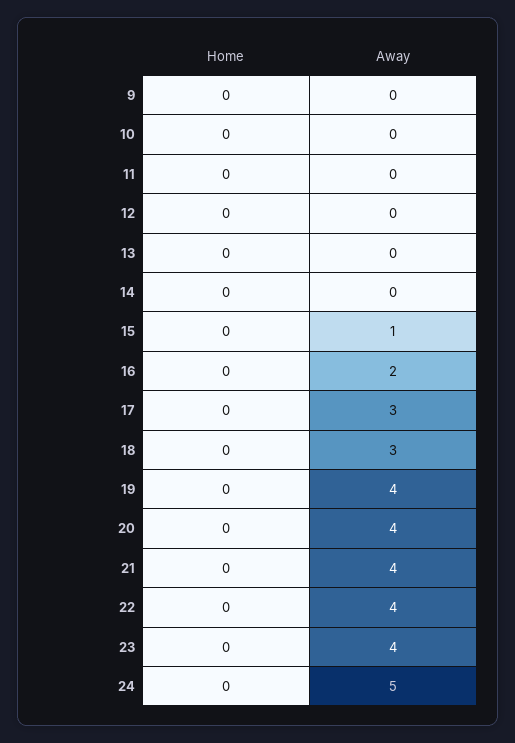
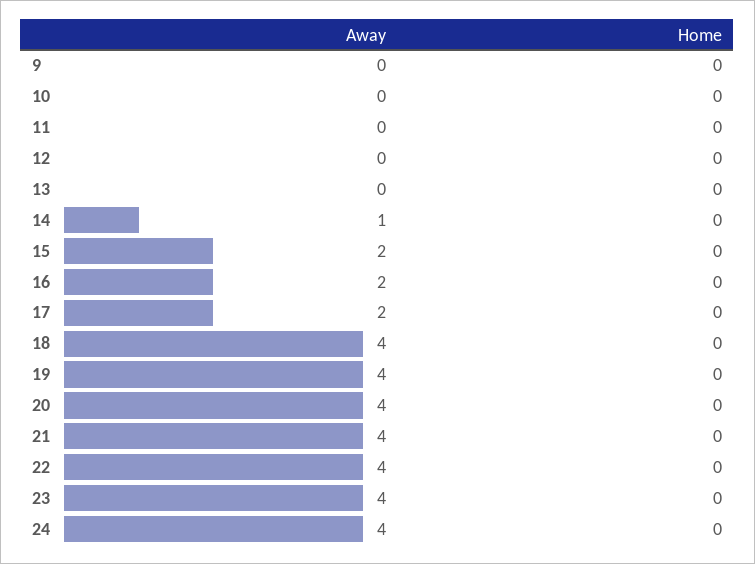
Away, 14: 0 -> 1
Away, 15: 1 -> 2
Away, 17: 3 -> 2
Away, 18: 3 -> 4
Away, 24: 5 -> 4

